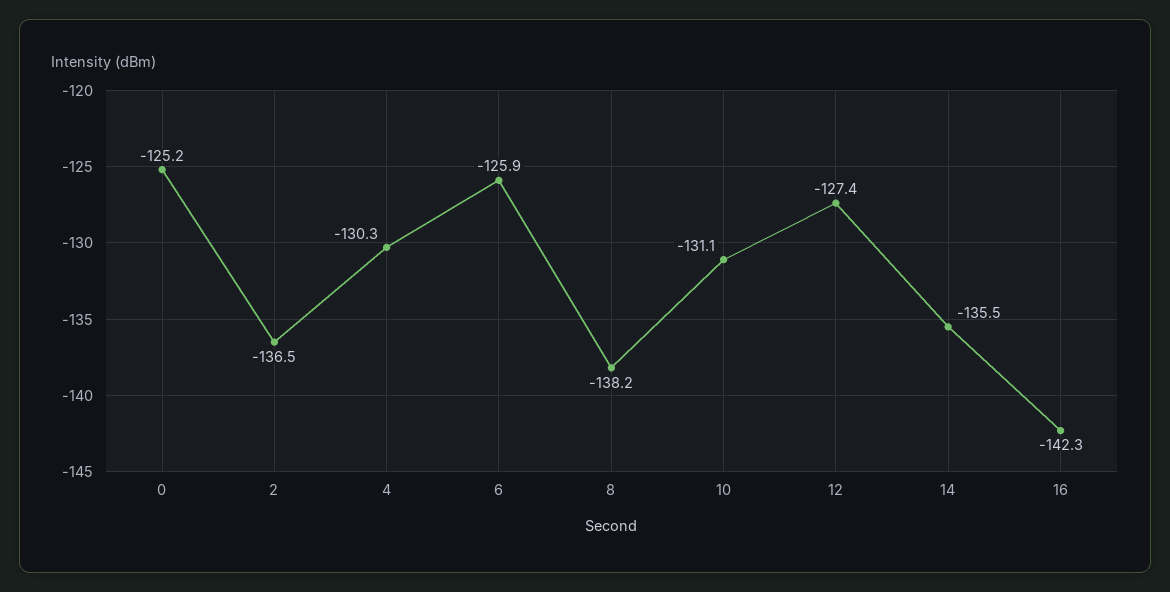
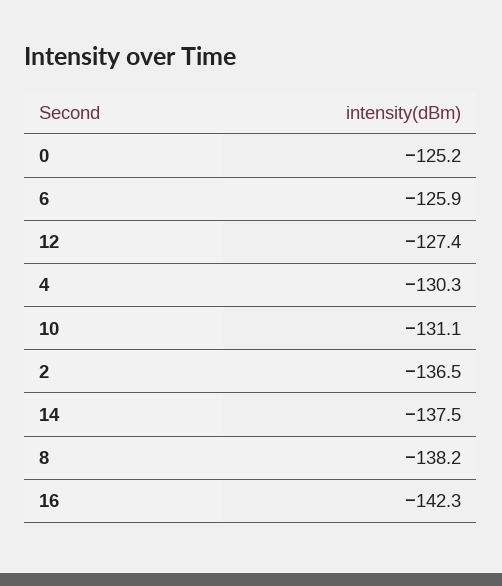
14: -135.5 -> -137.5

